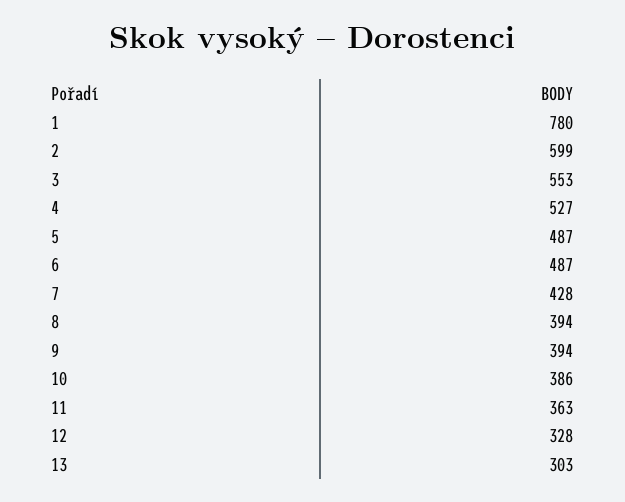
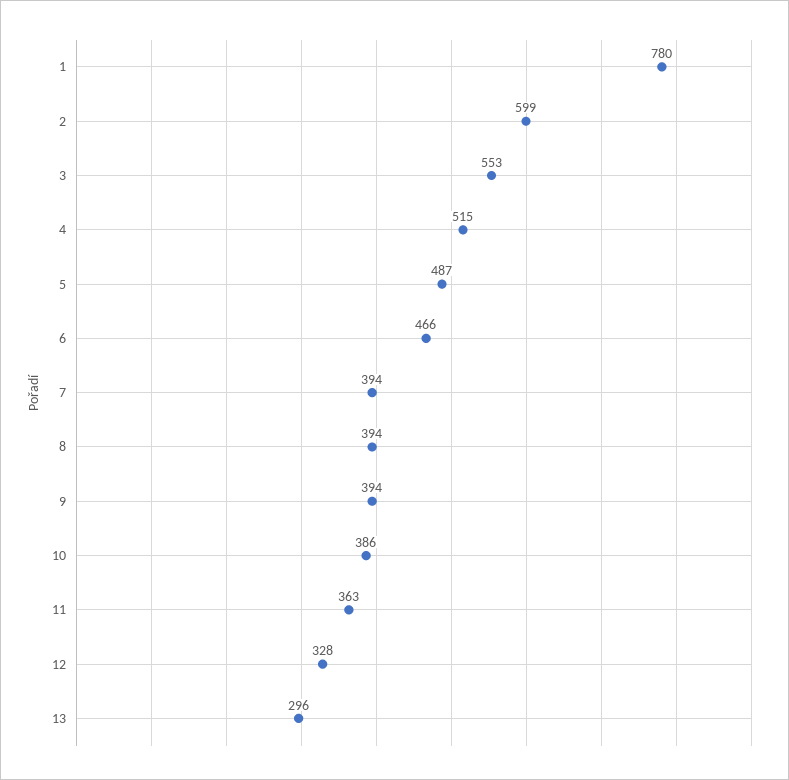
4: 527 -> 515
6: 487 -> 466
7: 428 -> 394
13: 303 -> 296

